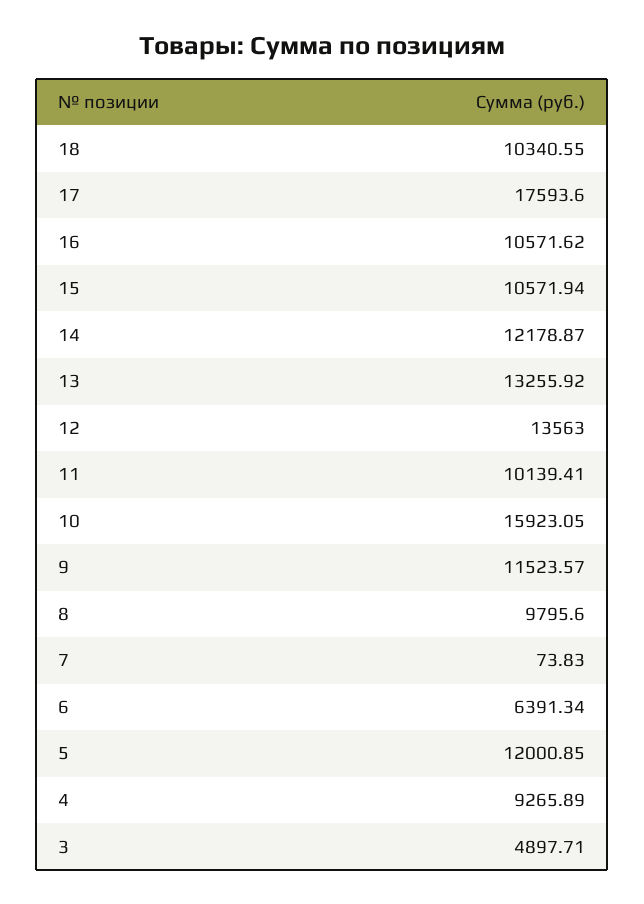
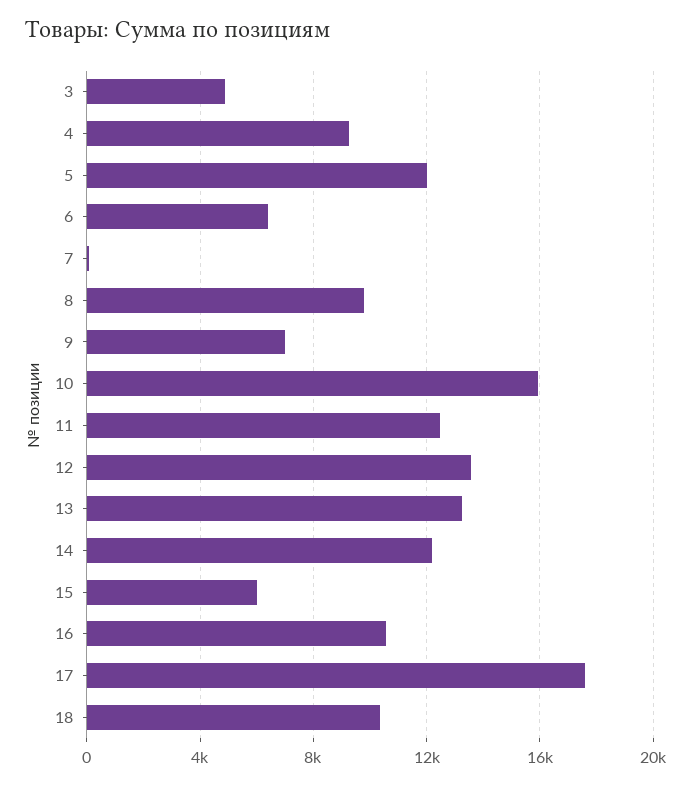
15: 10571.94 -> 6000
11: 10139.41 -> 12500
9: 11523.57 -> 7000

